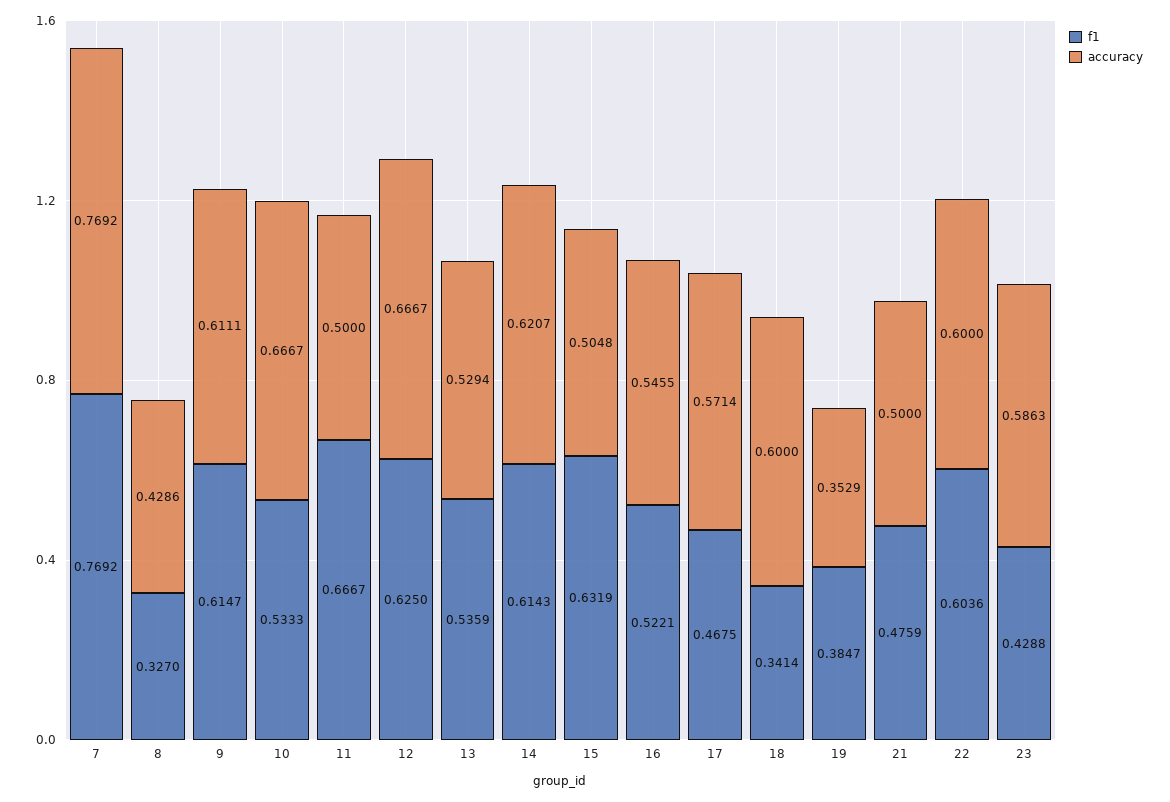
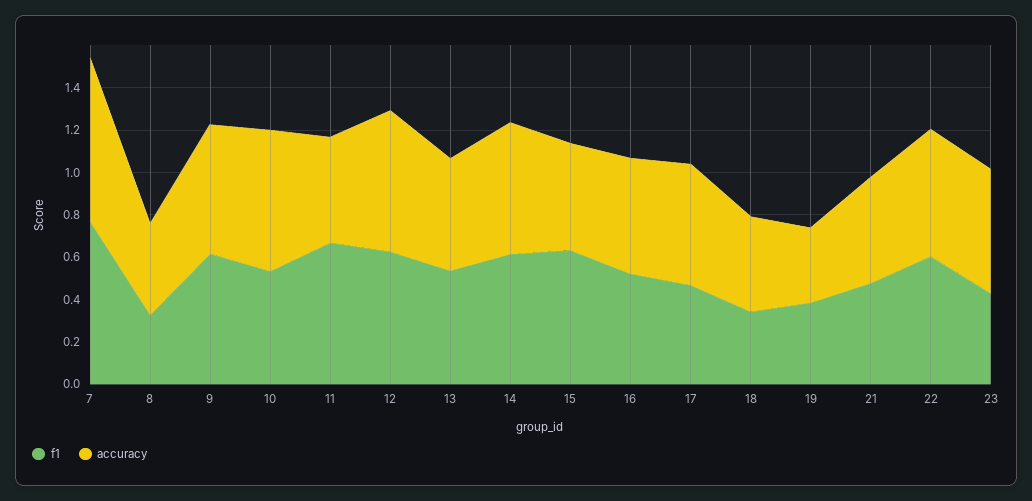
accuracy, 18: 0.6 -> 0.45

